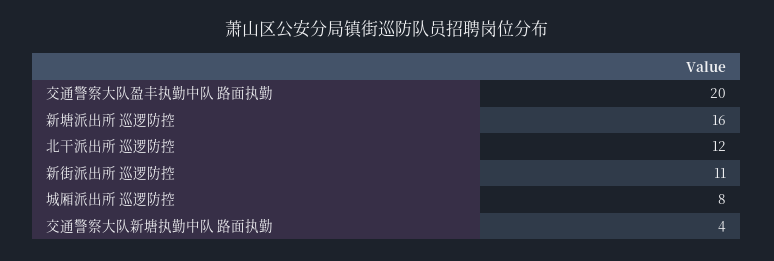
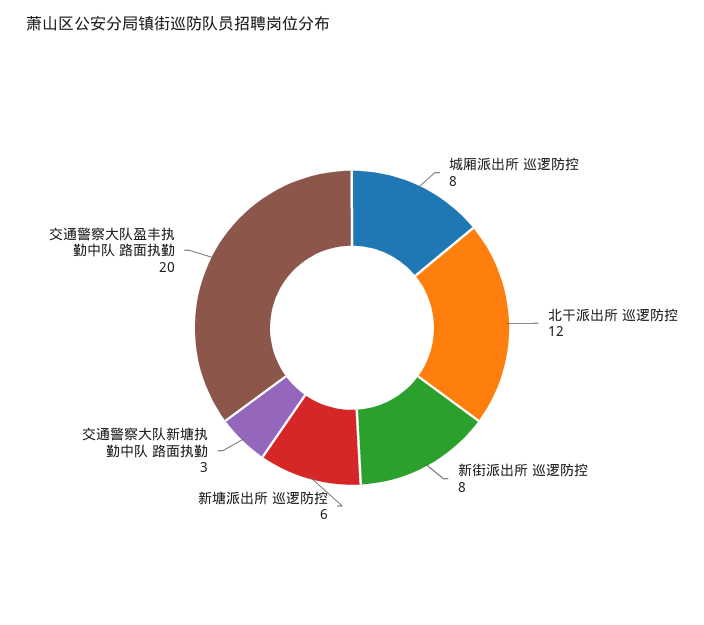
新塘派出所 巡逻防控: 16 -> 6
新街派出所 巡逻防控: 11 -> 8
交通警察大队新塘执勤中队 路面执勤: 4 -> 3

